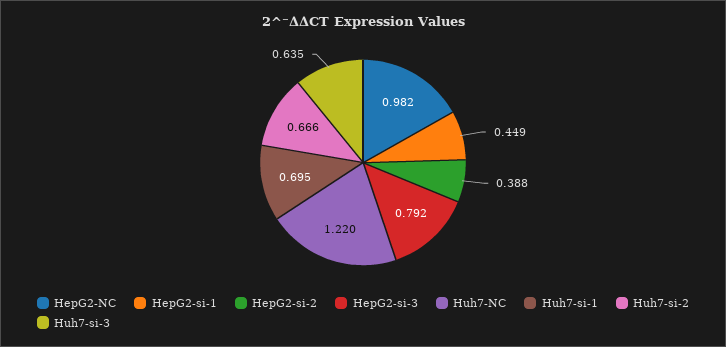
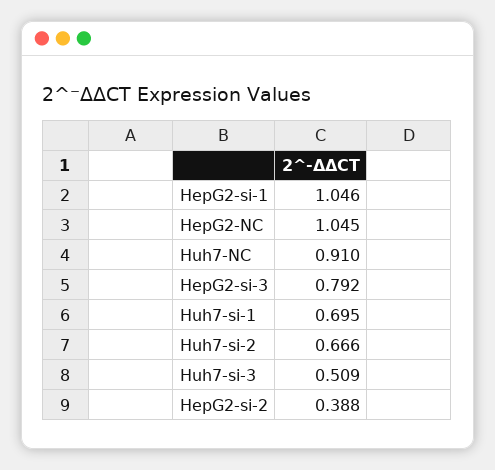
HepG2-NC: 0.982 -> 1.045
HepG2-si-1: 0.449 -> 1.046
Huh7-NC: 1.22 -> 0.91
Huh7-si-3: 0.635 -> 0.509

